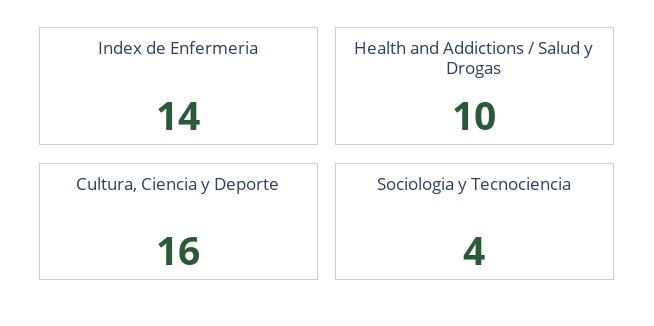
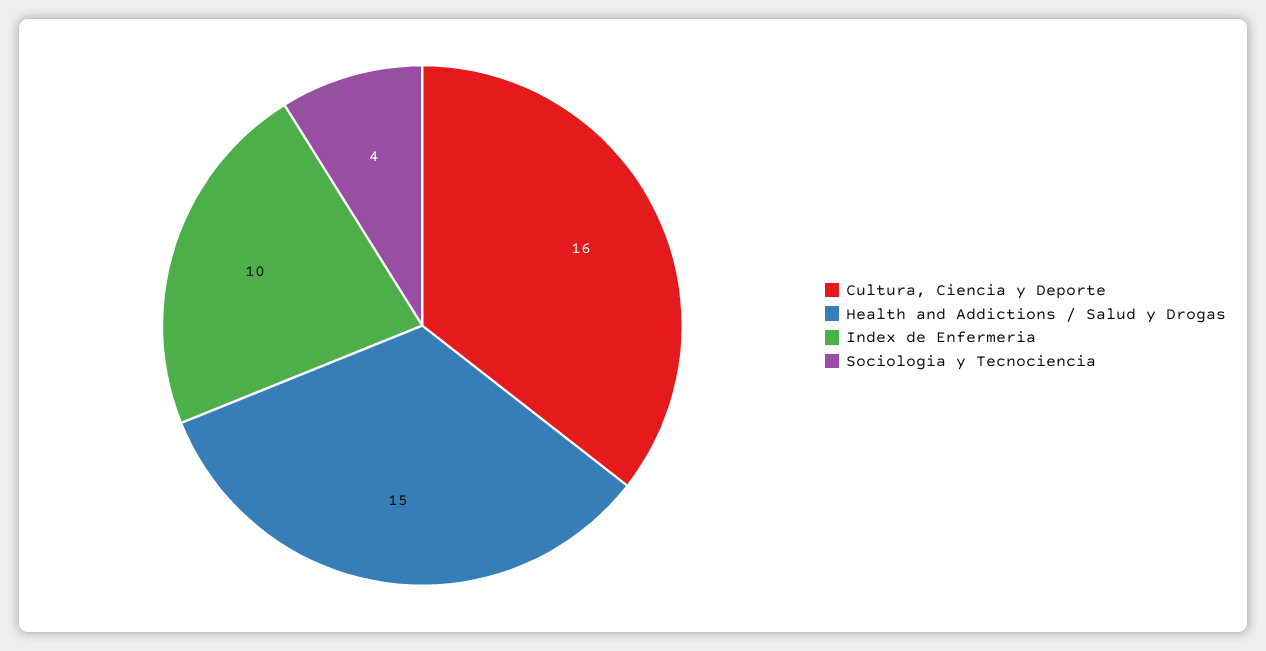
Index de Enfermeria: 14 -> 10
Health and Addictions / Salud y Drogas: 10 -> 15

